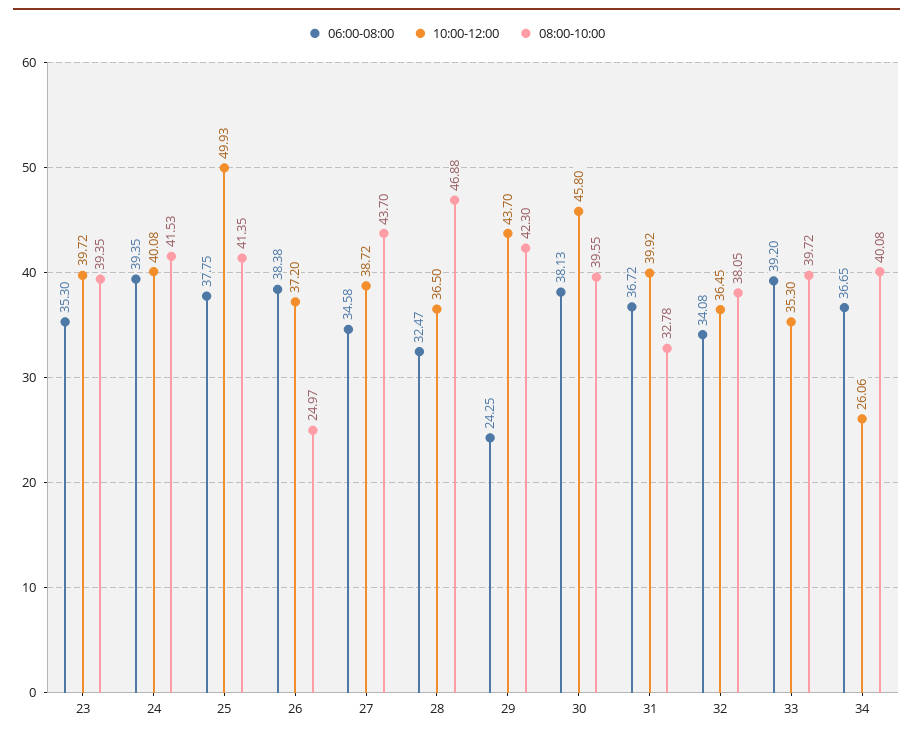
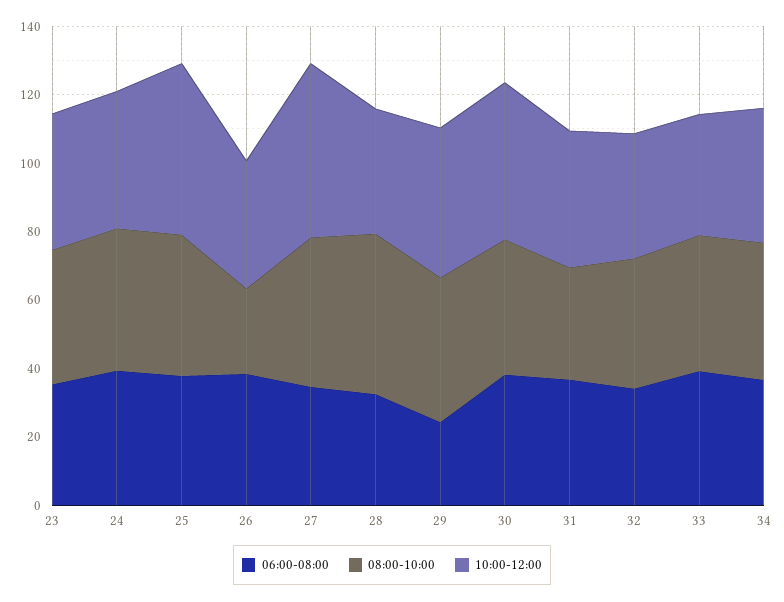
10:00-12:00, 27: 38.72 -> 50
10:00-12:00, 34: 26.06 -> 40

